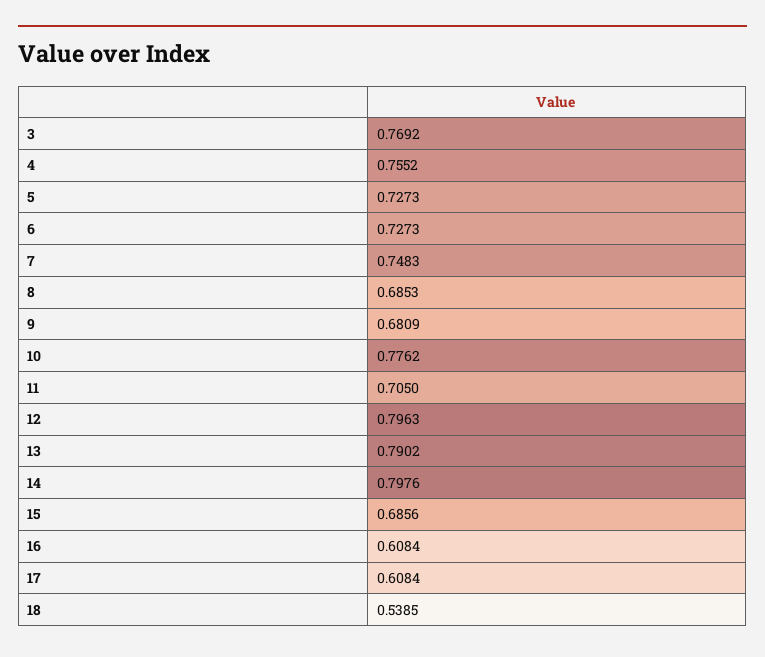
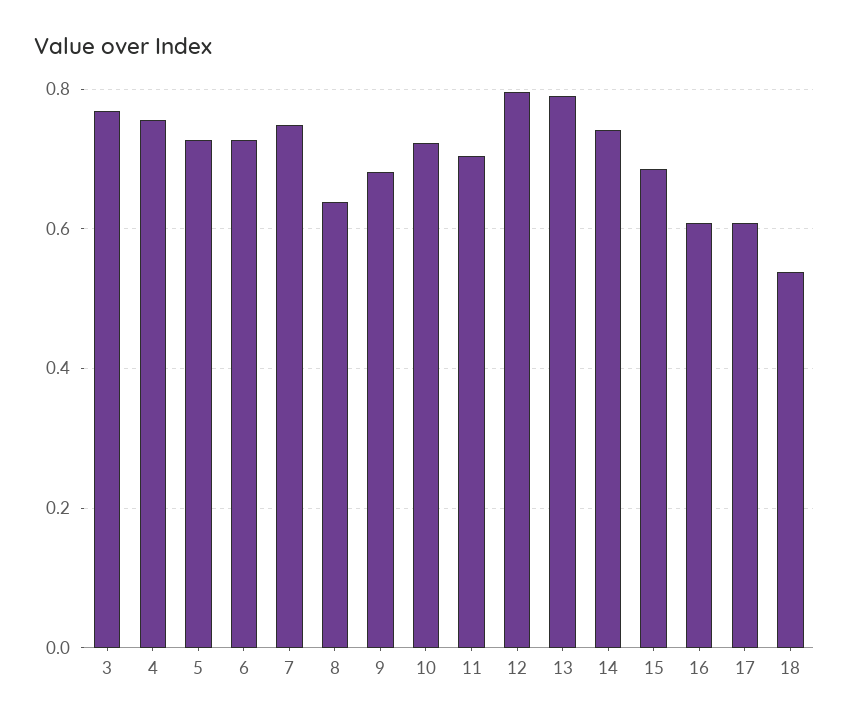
8: 0.6853 -> 0.64
10: 0.7762 -> 0.72
14: 0.7976 -> 0.74

